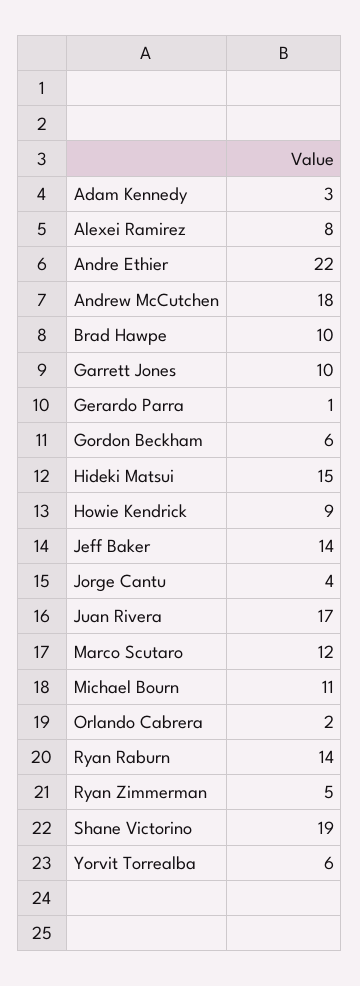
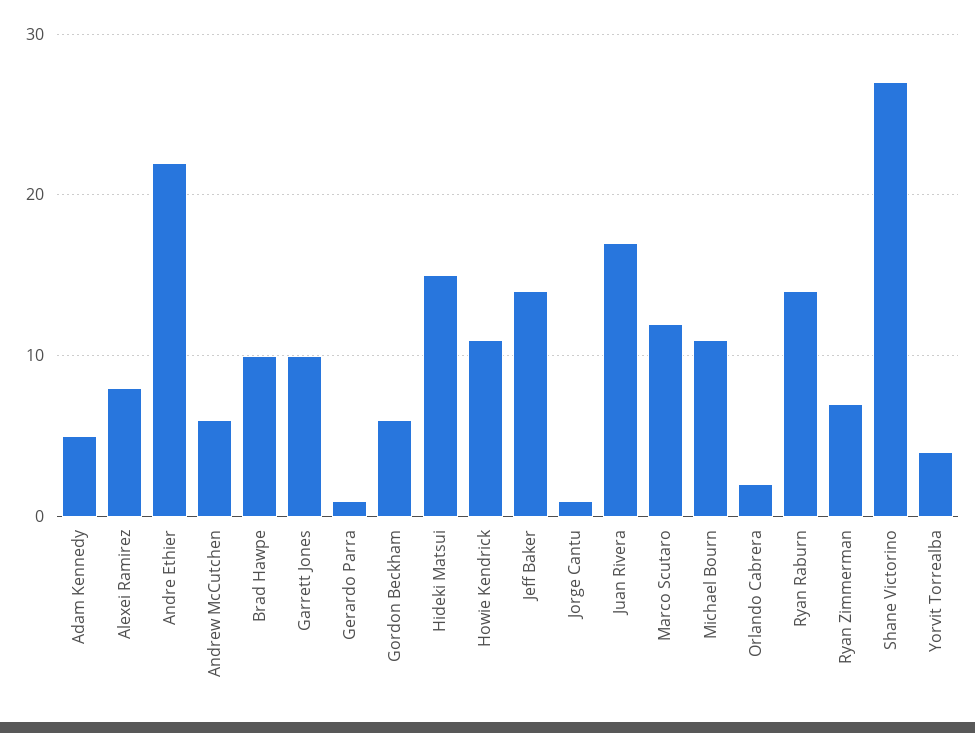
Adam Kennedy: 3 -> 5
Andrew McCutchen: 18 -> 6
Howie Kendrick: 9 -> 11
Jorge Cantu: 4 -> 1
Ryan Zimmerman: 5 -> 7
Shane Victorino: 19 -> 27
Yorvit Torrealba: 6 -> 4

